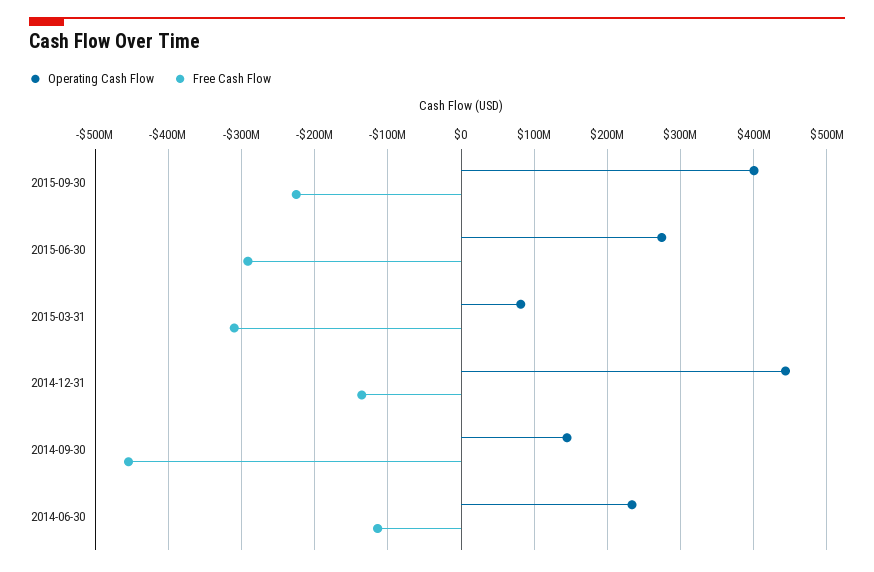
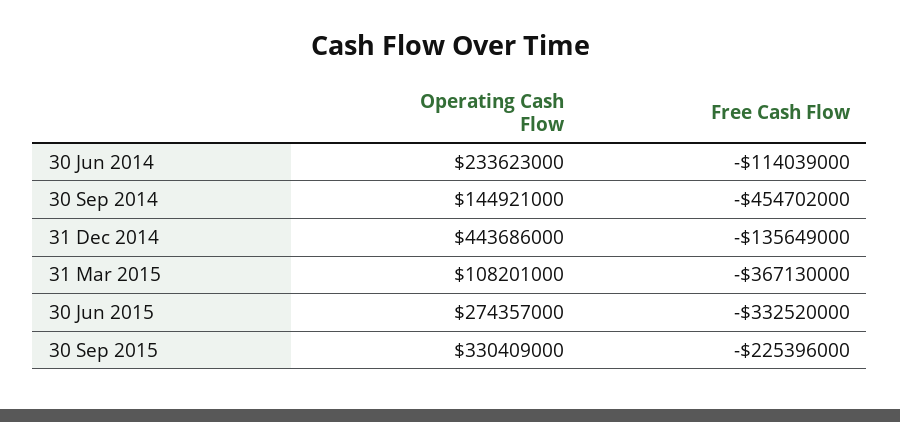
Operating Cash Flow, 2015-09-30: 400000000 -> 330409000
Free Cash Flow, 2015-06-30: -290000000 -> -332520000
Operating Cash Flow, 2015-03-31: 80000000 -> 108201000
Free Cash Flow, 2015-03-31: -310000000 -> -367130000

